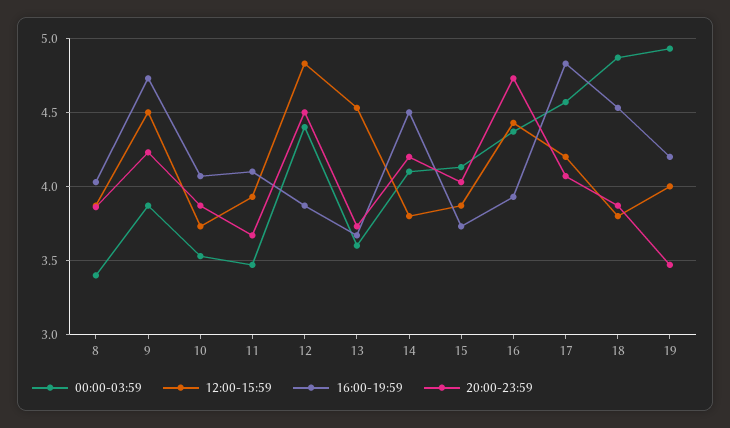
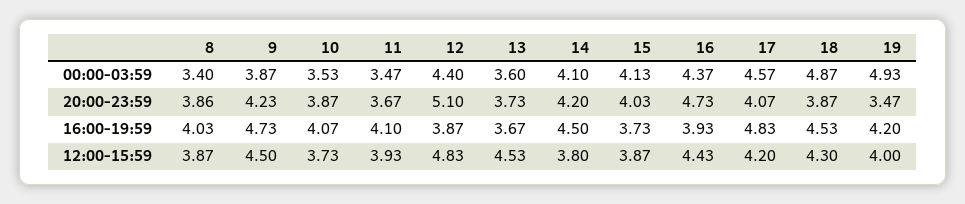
20:00-23:59, 12: 4.5 -> 5.1
12:00-15:59, 18: 3.8 -> 4.3

